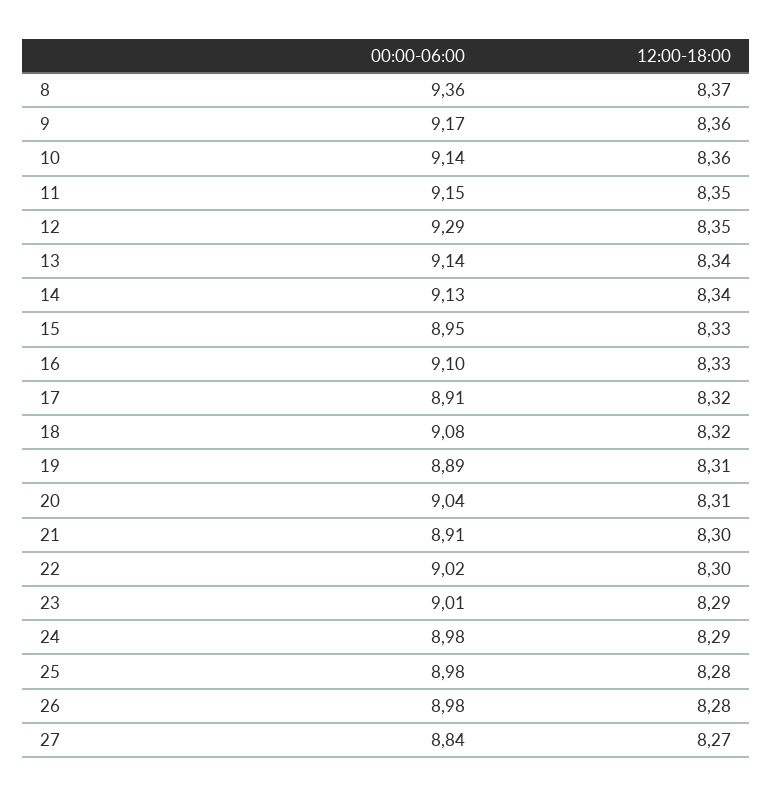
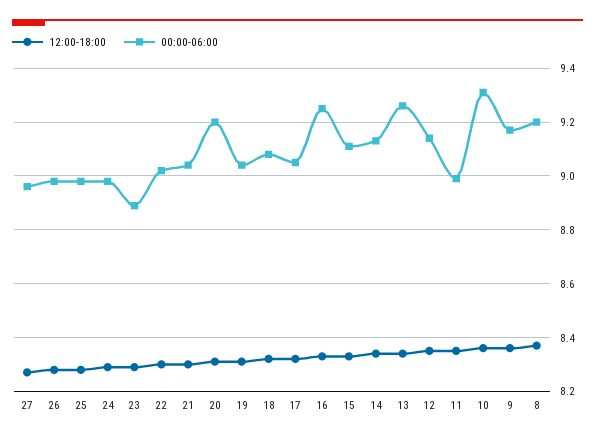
00:00-06:00, 8: 9.36 -> 9.2
00:00-06:00, 10: 9.14 -> 9.3
00:00-06:00, 11: 9.15 -> 9
00:00-06:00, 12: 9.29 -> 9.15
00:00-06:00, 13: 9.14 -> 9.25
00:00-06:00, 15: 8.95 -> 9.1
00:00-06:00, 16: 9.1 -> 9.25
00:00-06:00, 17: 8.91 -> 9.05
00:00-06:00, 19: 8.89 -> 9.05
00:00-06:00, 20: 9.04 -> 9.2
00:00-06:00, 21: 8.91 -> 9.05
00:00-06:00, 23: 9.01 -> 8.9
00:00-06:00, 27: 8.84 -> 8.95

